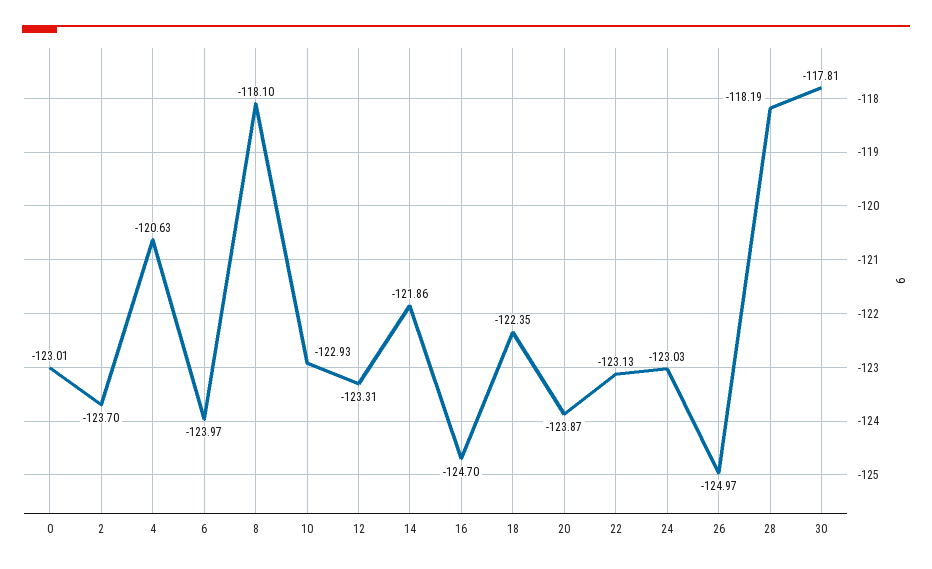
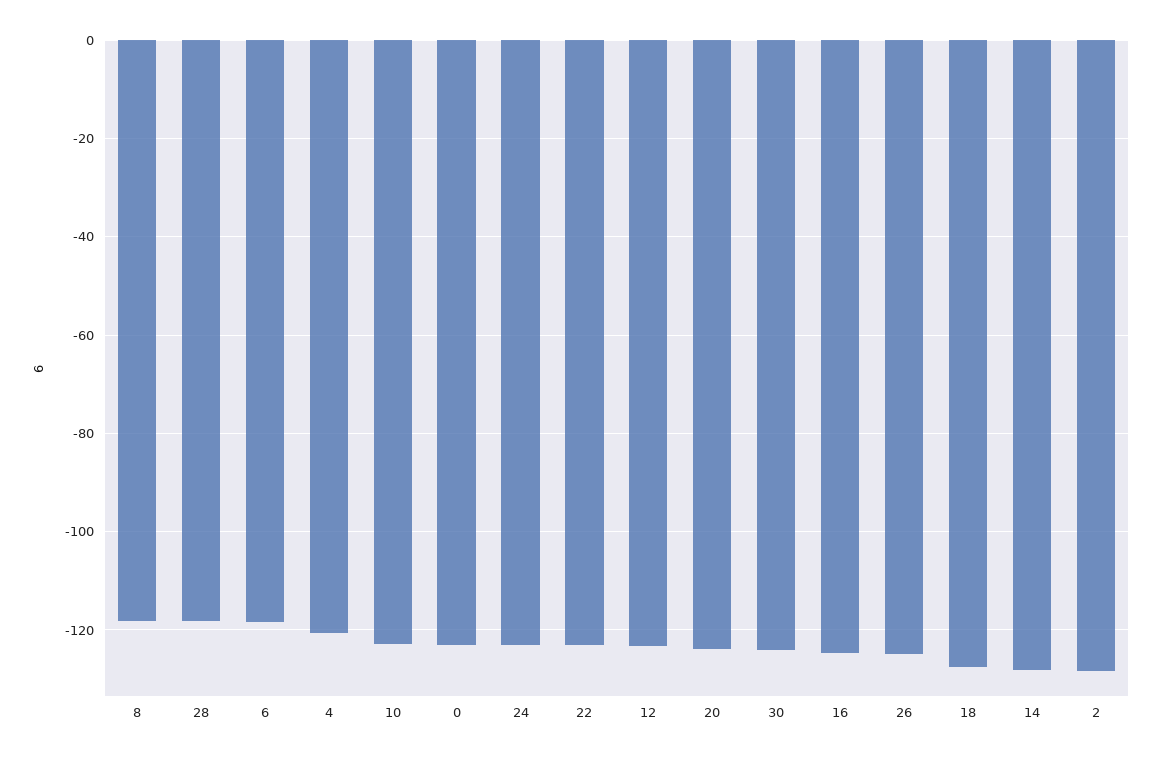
2: -123.7 -> -128
6: -123.97 -> -118
14: -121.86 -> -128
18: -122.35 -> -128
30: -117.81 -> -124

